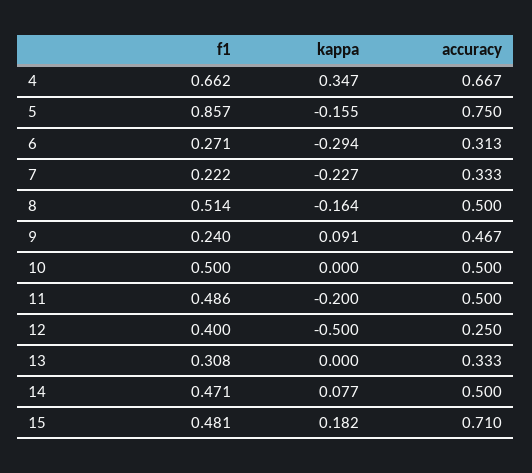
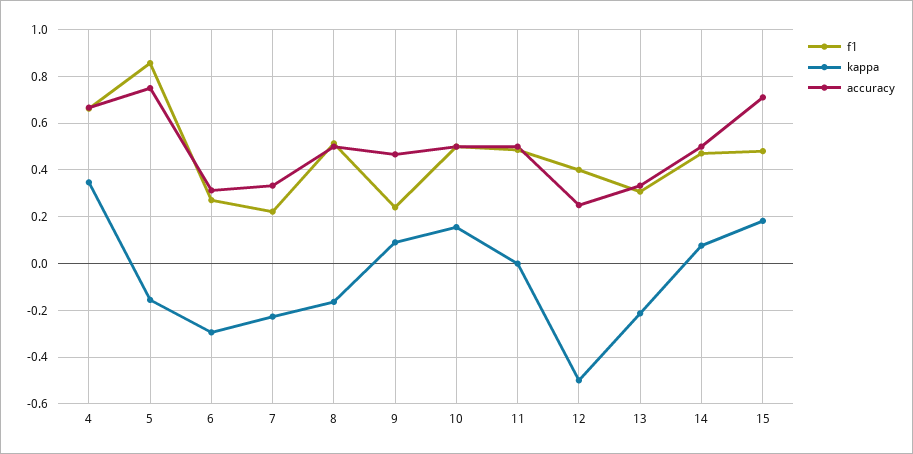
kappa, 10: 0 -> 0.15
kappa, 11: -0.2 -> 0
kappa, 13: 0 -> -0.2

